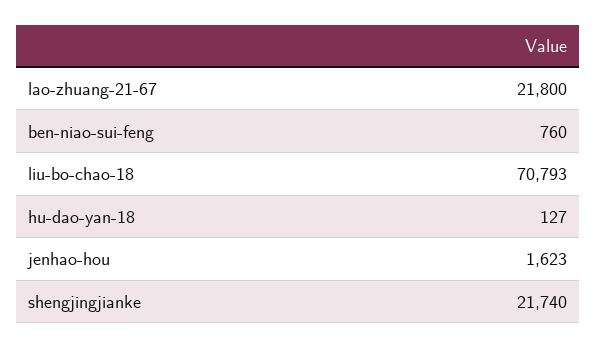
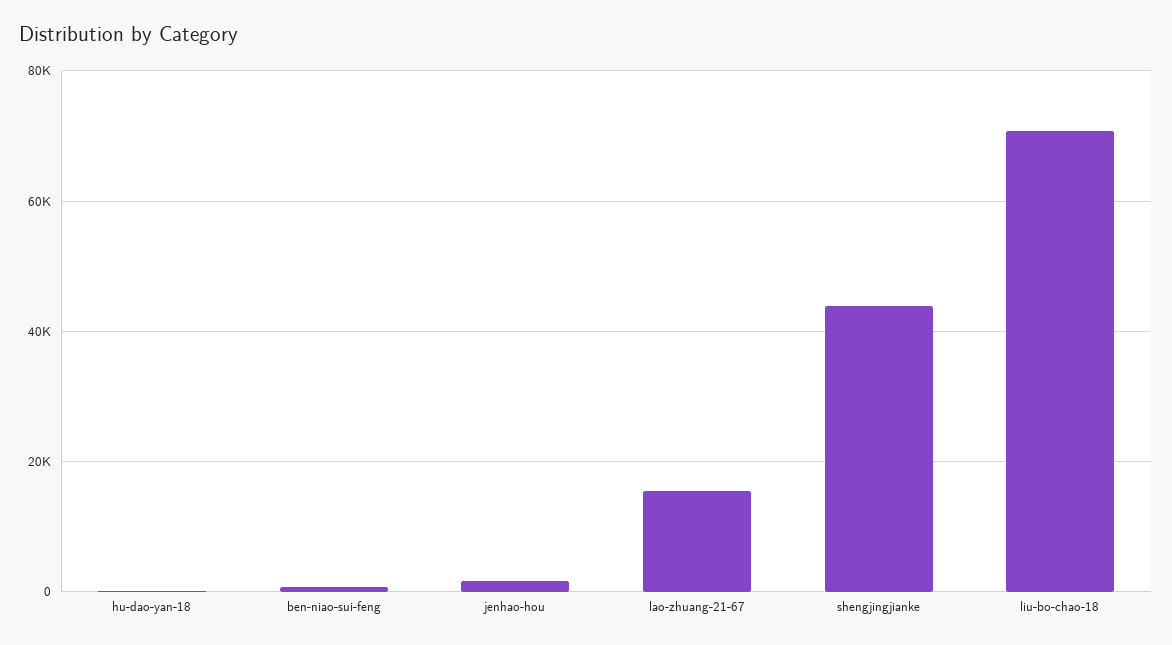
lao-zhuang-21-67: 21800 -> 16000
shengjingjianke: 21740 -> 44000

